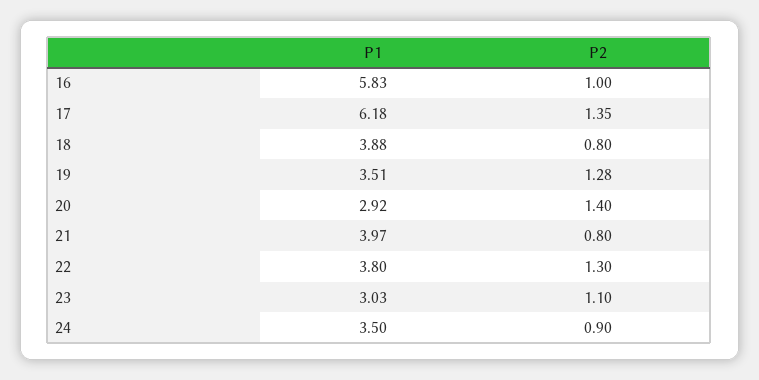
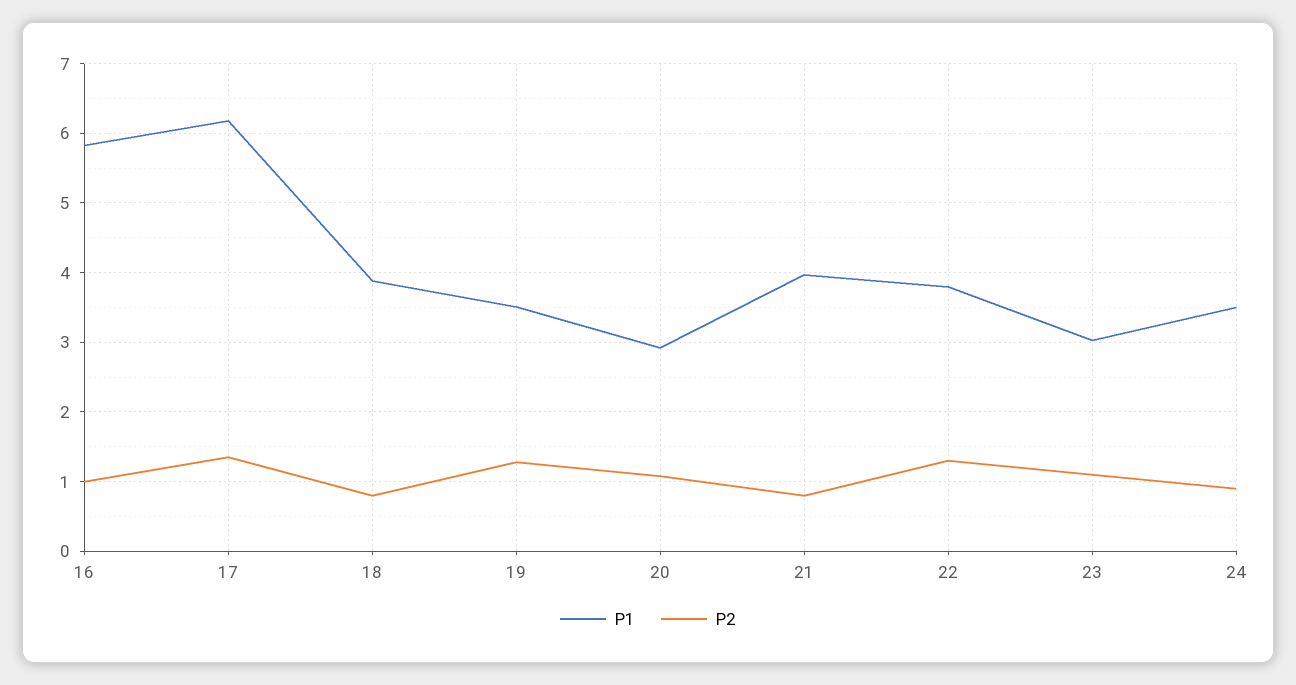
P2, 20: 1.4 -> 1.1

